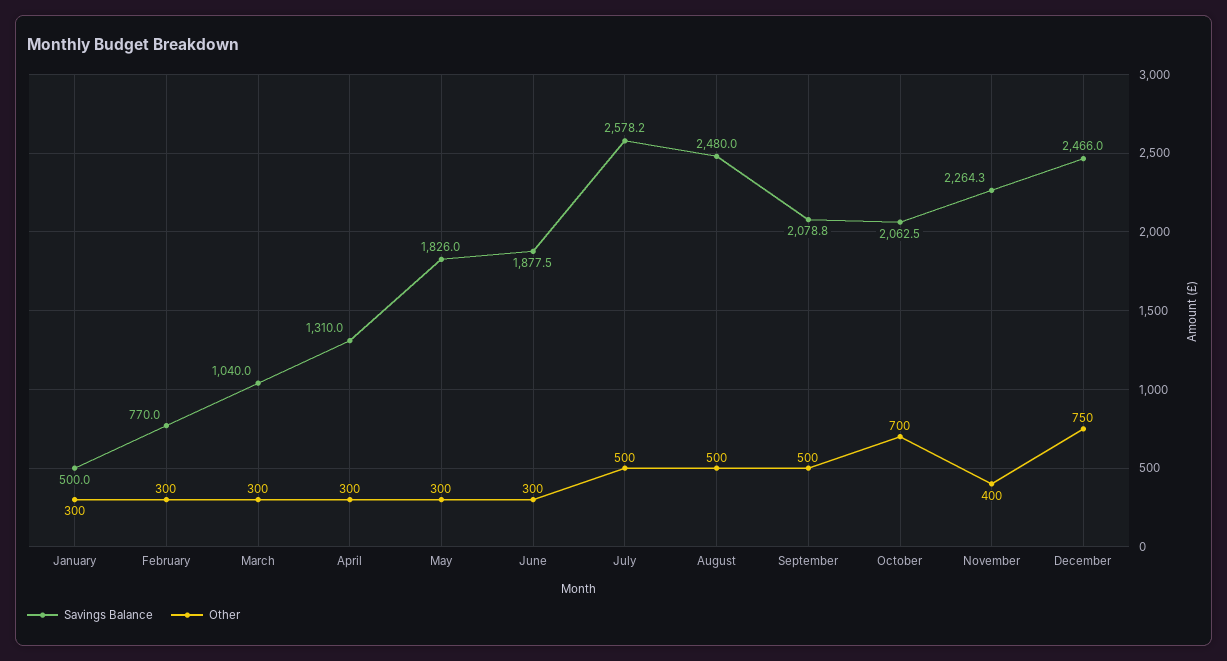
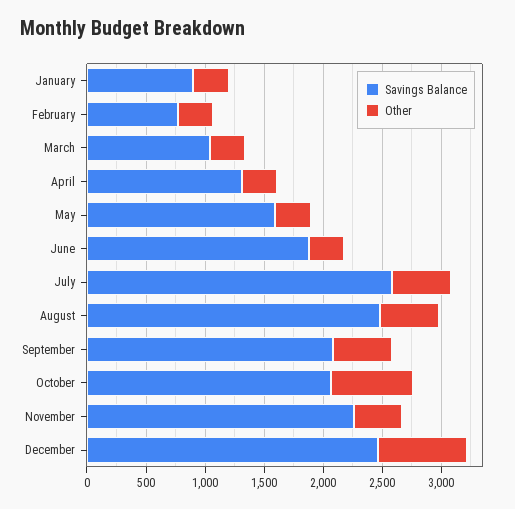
Savings Balance, January: 500 -> 900
Savings Balance, May: 1826 -> 1600

